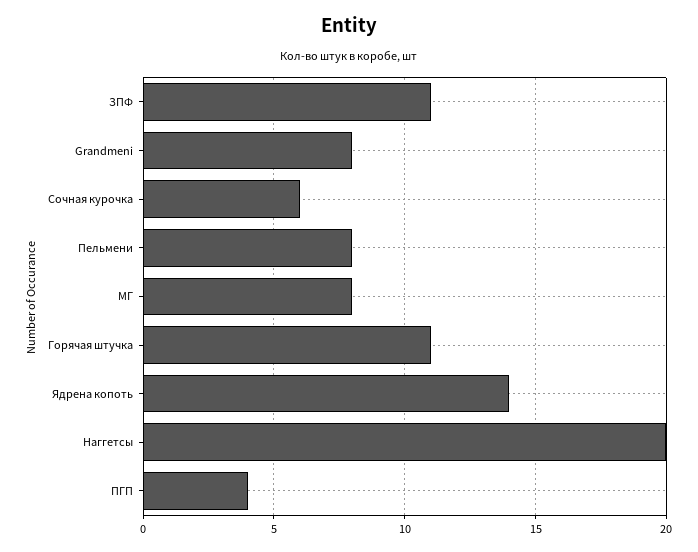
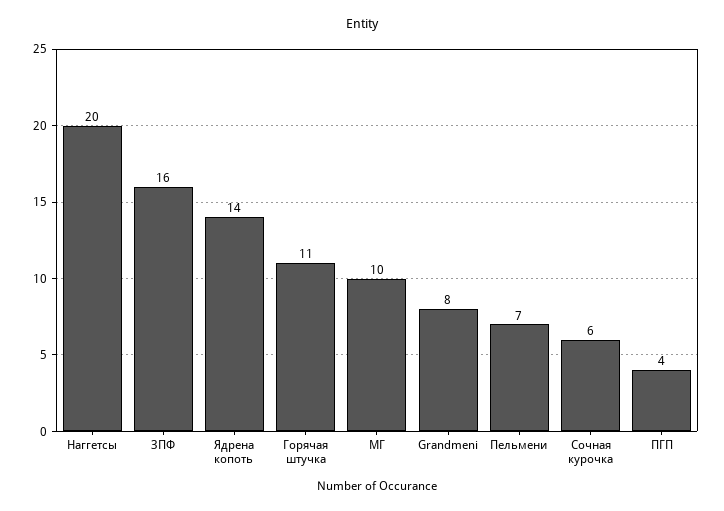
ЗПФ: 11 -> 16
Пельмени: 8 -> 7
МГ: 8 -> 10

